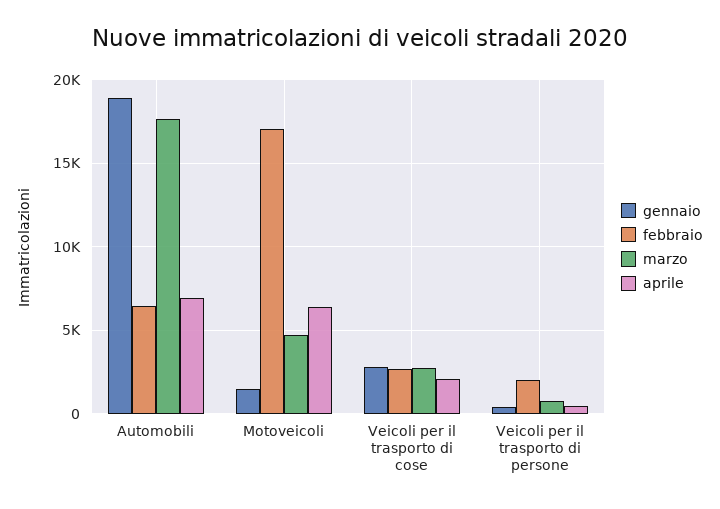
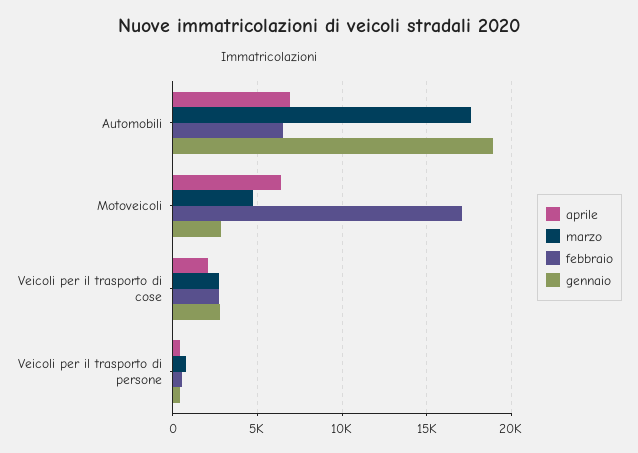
gennaio, Motoveicoli: 1500 -> 3000
febbraio, Veicoli per il trasporto di persone: 2000 -> 500

